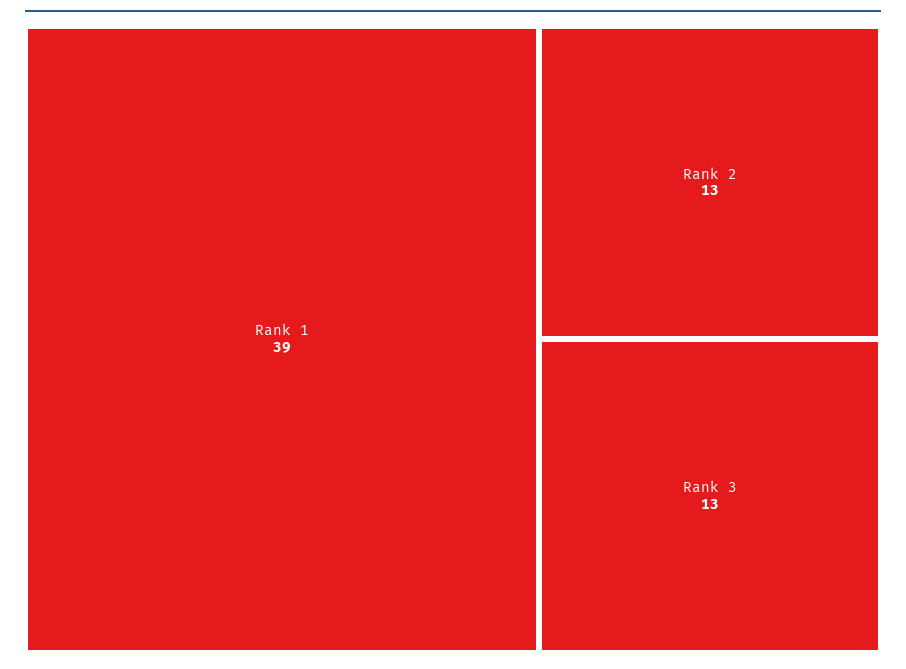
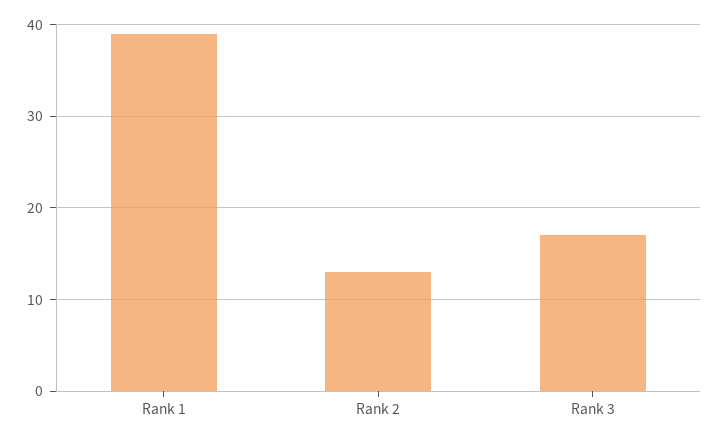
Rank 3: 13 -> 17

